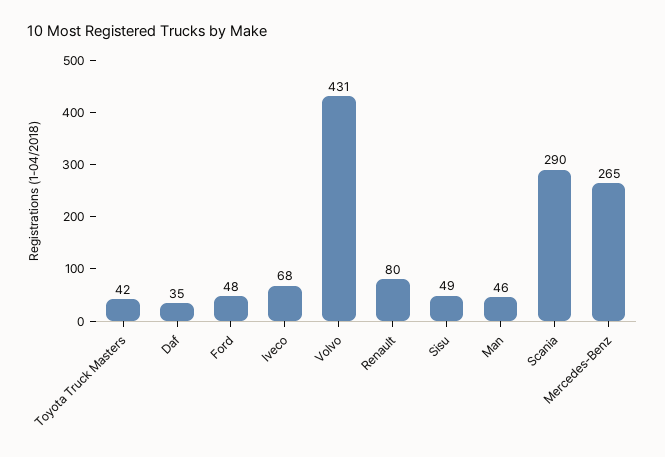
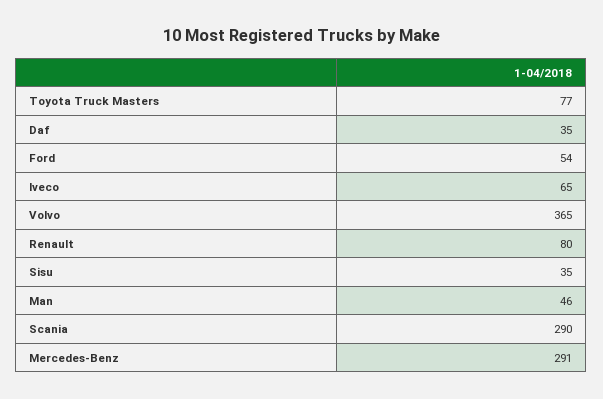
Toyota Truck Masters: 42 -> 77
Ford: 48 -> 54
Iveco: 68 -> 65
Volvo: 431 -> 365
Sisu: 49 -> 35
Mercedes-Benz: 265 -> 291

